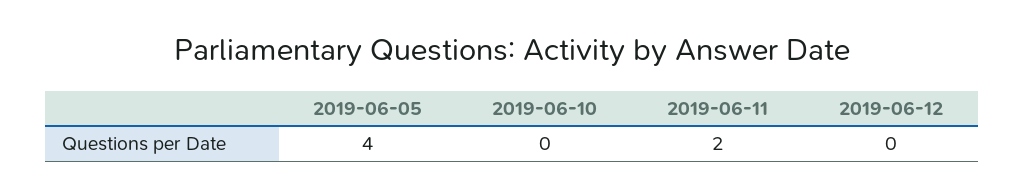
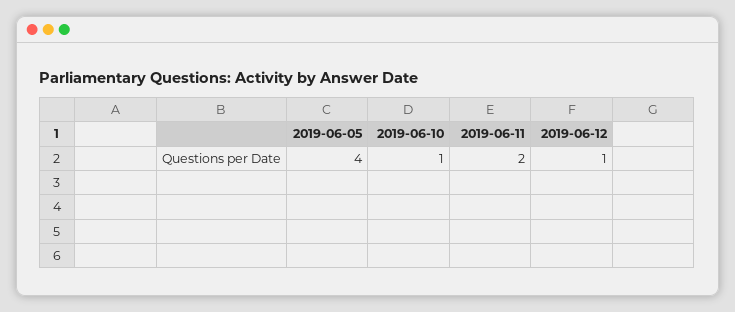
2019-06-10: 0 -> 1
2019-06-12: 0 -> 1

